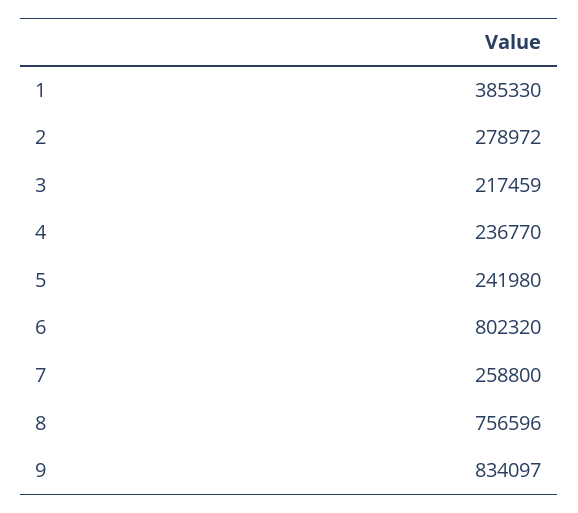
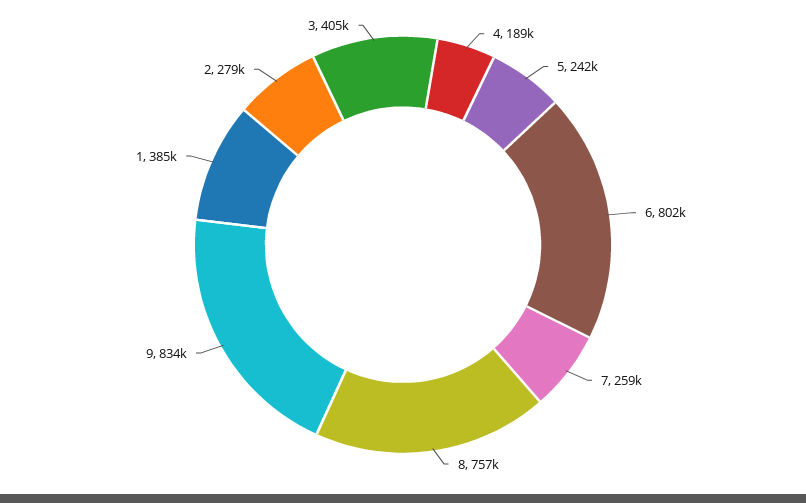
3: 217459 -> 405000
4: 236770 -> 189000

